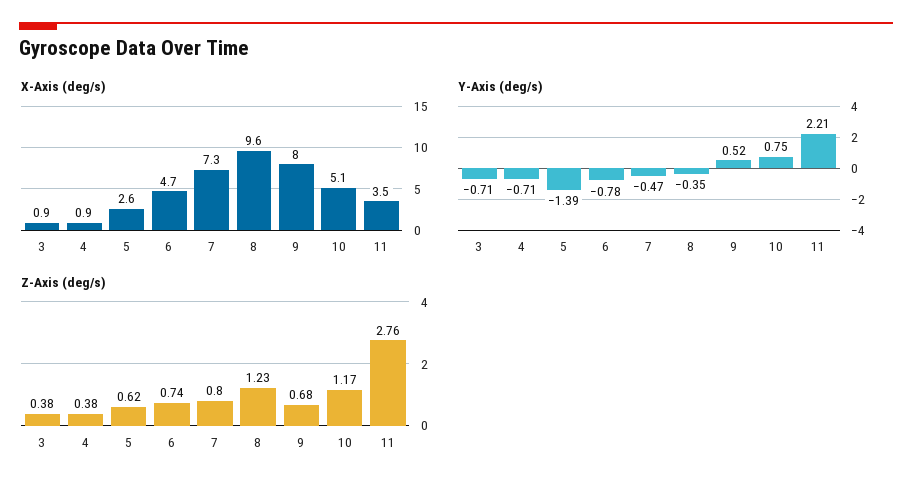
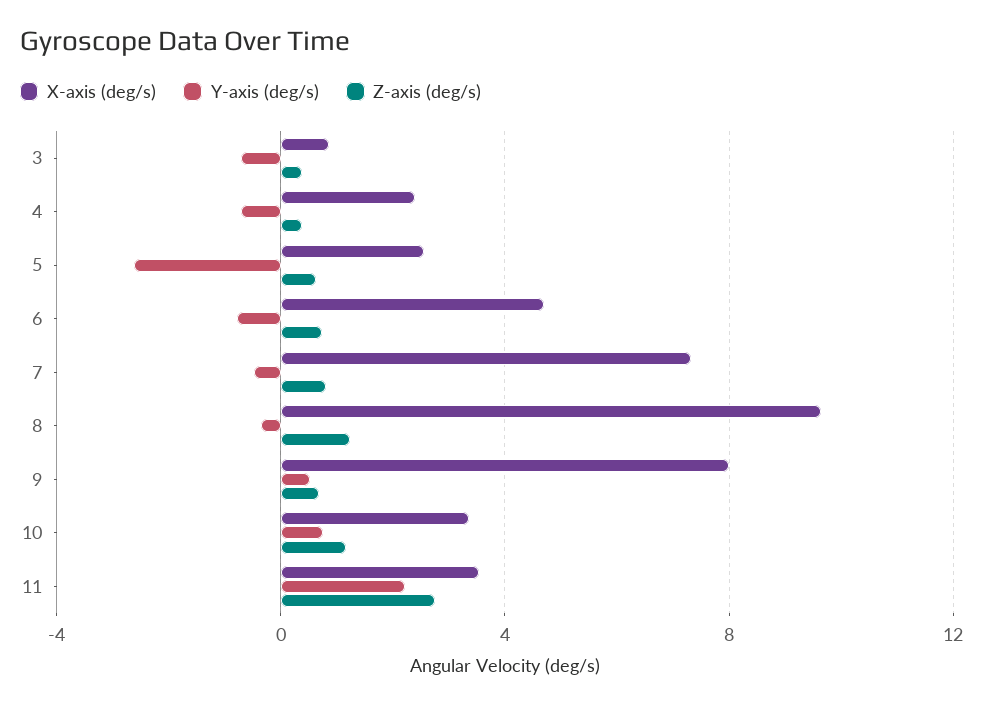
X-Axis (deg/s), 4: 0.9 -> 2.5
X-Axis (deg/s), 10: 5.1 -> 3.5
Y-Axis (deg/s), 5: -1.39 -> -2.5

